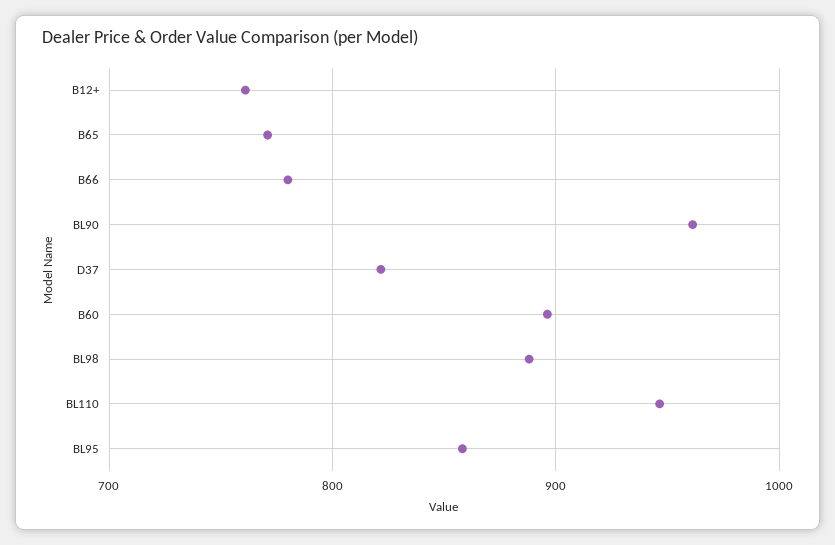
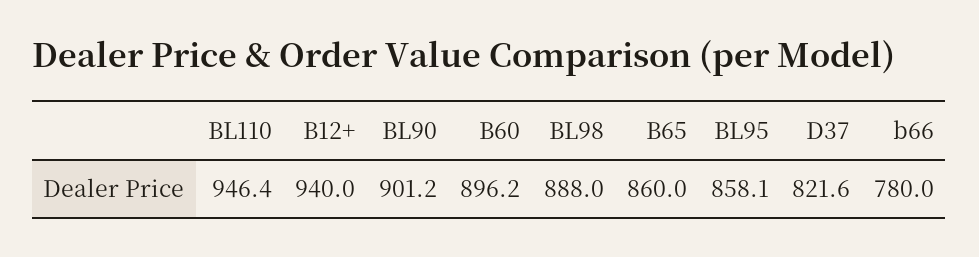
B12+: 760 -> 940
B65: 770 -> 860
BL90: 960 -> 901.2

